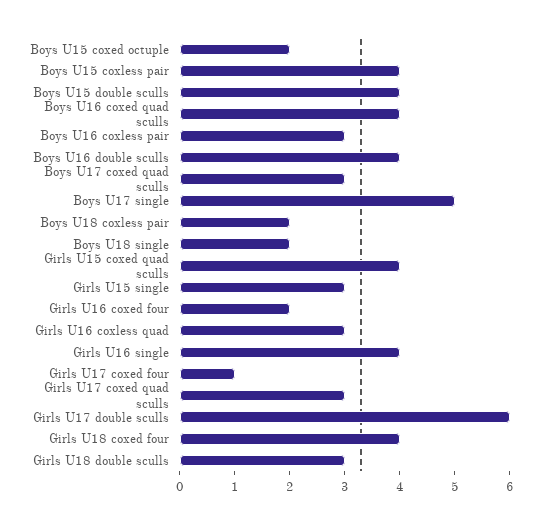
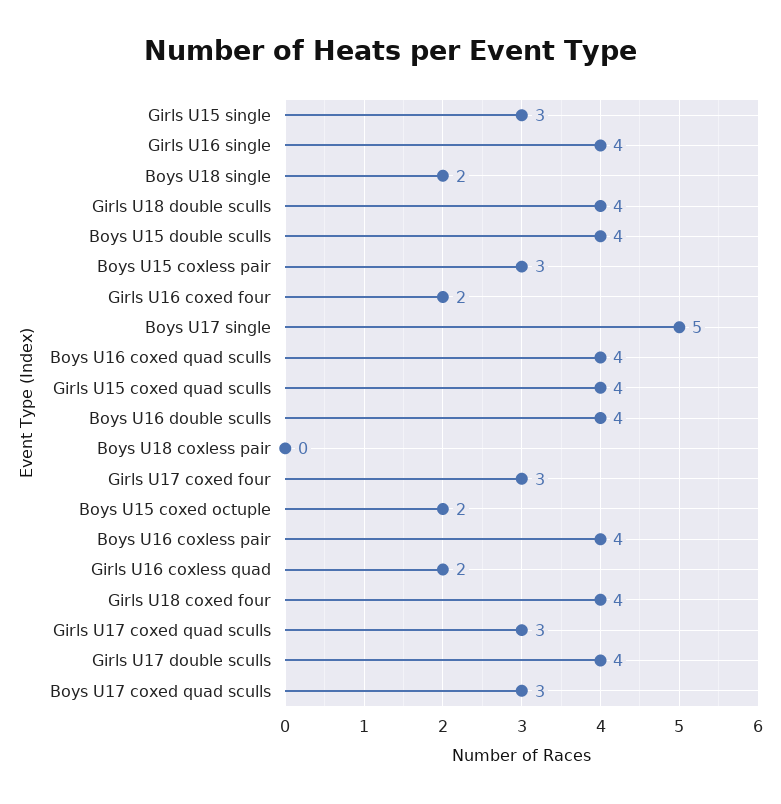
Boys U15 coxless pair: 4 -> 3
Boys U16 coxless pair: 3 -> 4
Boys U18 coxless pair: 2 -> 0
Girls U16 coxless quad: 3 -> 2
Girls U17 coxed four: 1 -> 3
Girls U17 double sculls: 6 -> 4
Girls U18 double sculls: 3 -> 4

